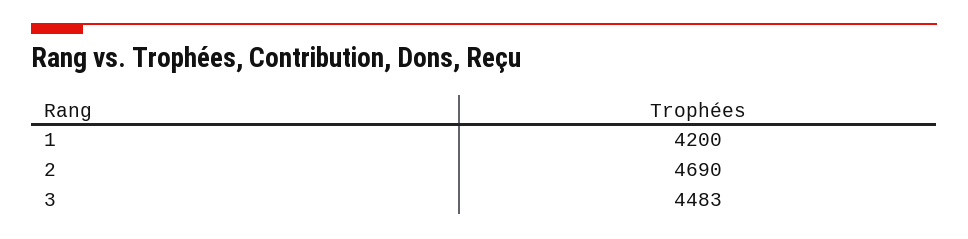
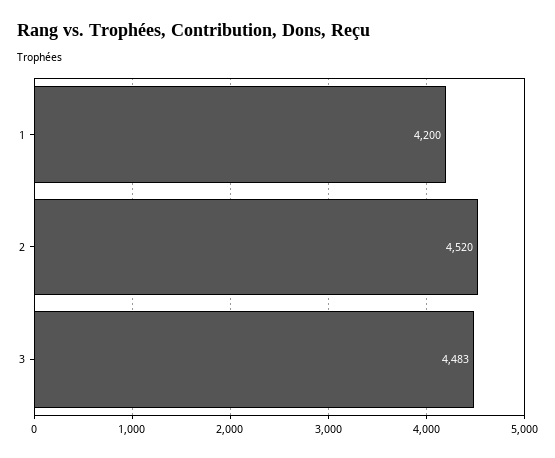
2: 4690 -> 4520

